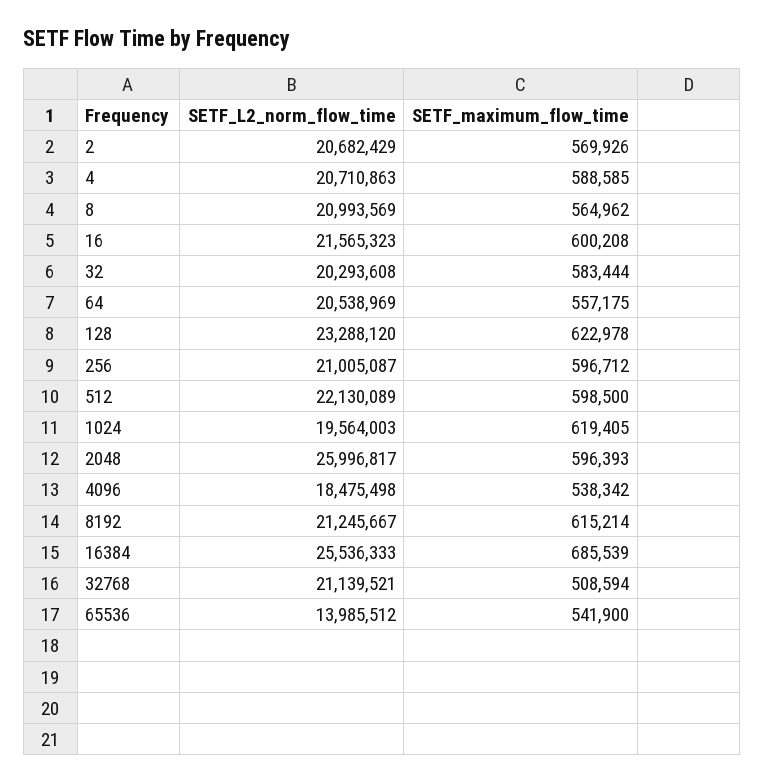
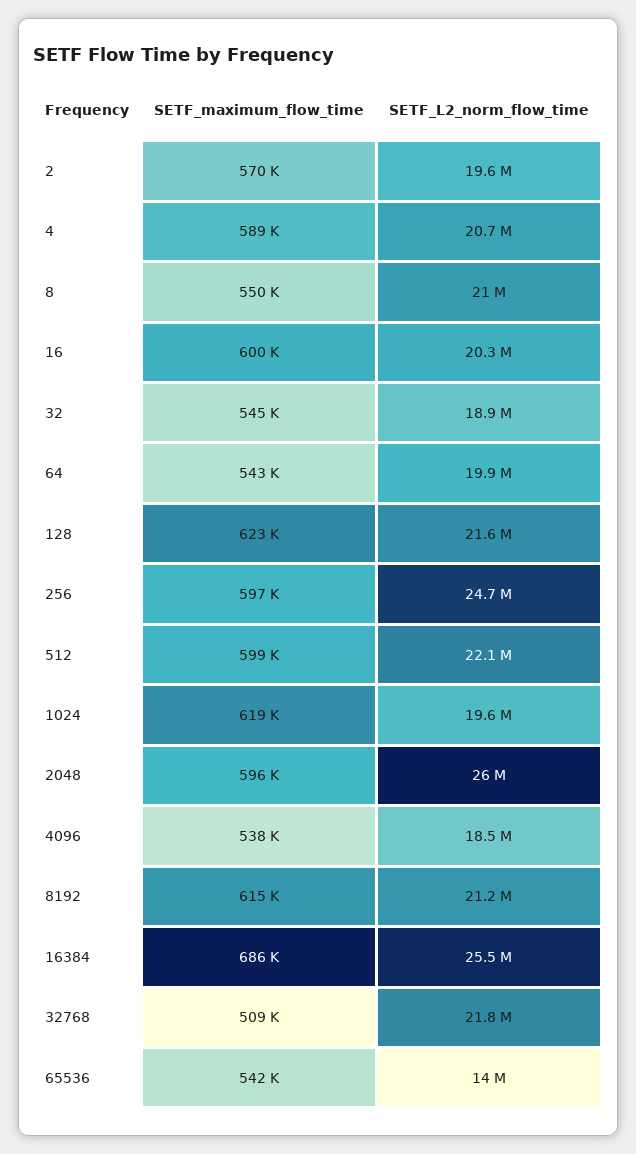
SETF_L2_norm_flow_time, 2: 20682429 -> 19600000
SETF_maximum_flow_time, 8: 564962 -> 550000
SETF_L2_norm_flow_time, 16: 21565323 -> 20300000
SETF_L2_norm_flow_time, 32: 20293608 -> 18900000
SETF_maximum_flow_time, 32: 583444 -> 545000
SETF_L2_norm_flow_time, 64: 20538969 -> 19900000
SETF_maximum_flow_time, 64: 557175 -> 543000
SETF_L2_norm_flow_time, 128: 23288120 -> 21600000
SETF_L2_norm_flow_time, 256: 21005087 -> 24700000
SETF_L2_norm_flow_time, 32768: 21139521 -> 21800000

